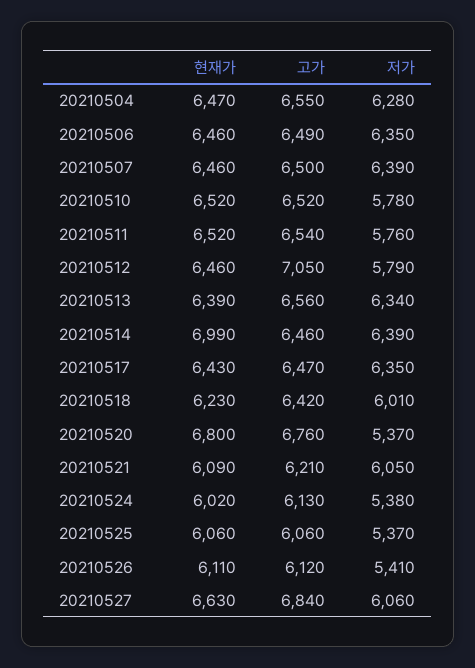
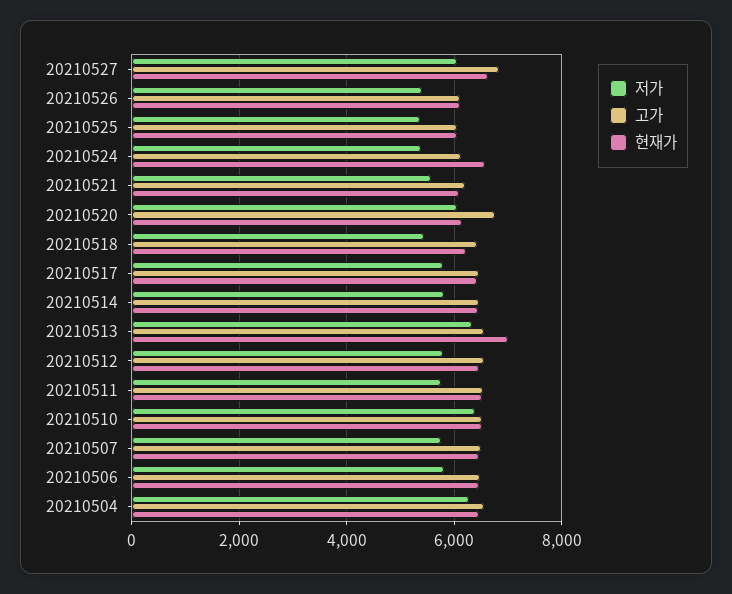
저가, 20210506: 6350 -> 5800
저가, 20210507: 6390 -> 5800
저가, 20210510: 5780 -> 6400
고가, 20210512: 7050 -> 6600
현재가, 20210513: 6390 -> 7000
현재가, 20210514: 6990 -> 6400
저가, 20210514: 6390 -> 5800
저가, 20210517: 6350 -> 5800
저가, 20210518: 6010 -> 5400
현재가, 20210520: 6800 -> 6200
저가, 20210520: 5370 -> 6000
저가, 20210521: 6050 -> 5600
현재가, 20210524: 6020 -> 6600

